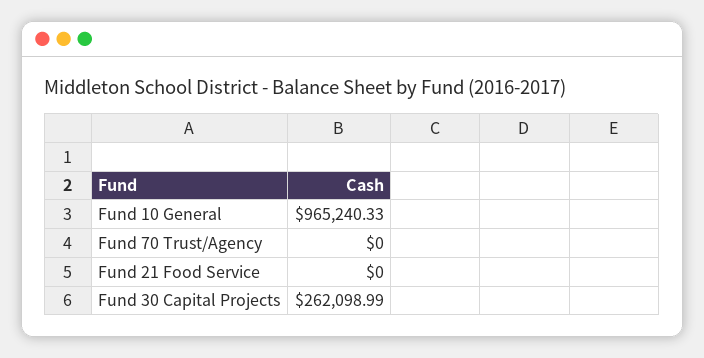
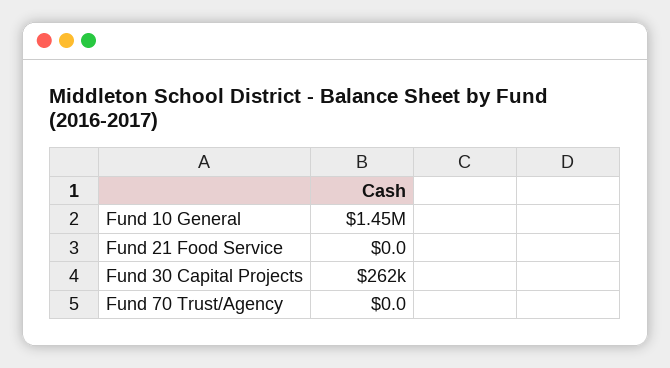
Fund 10 General: 965240.33 -> 1450000

